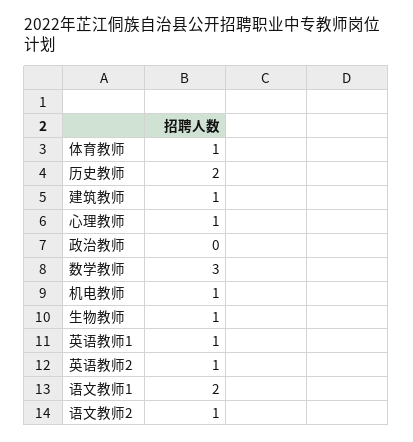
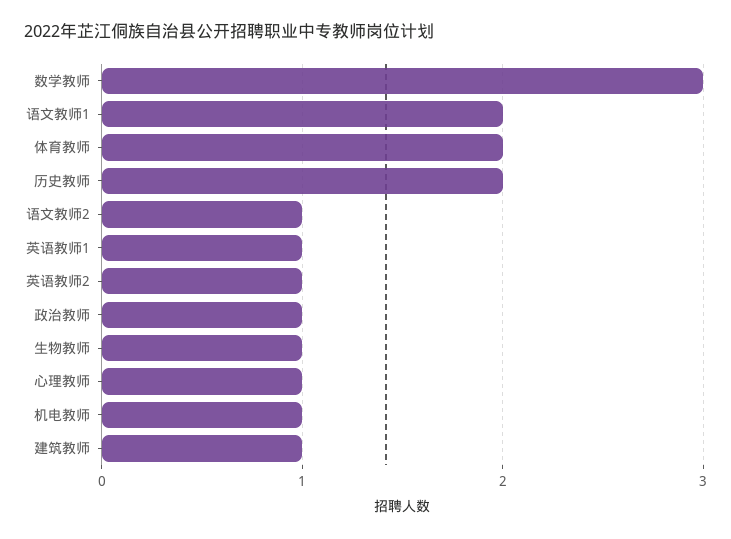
体育教师: 1 -> 2
政治教师: 0 -> 1

